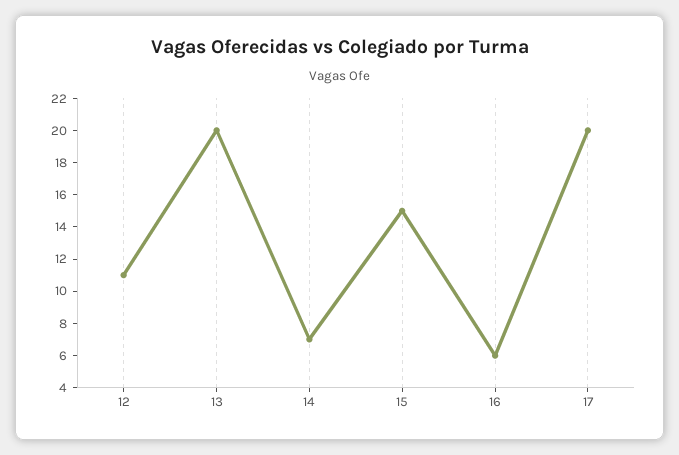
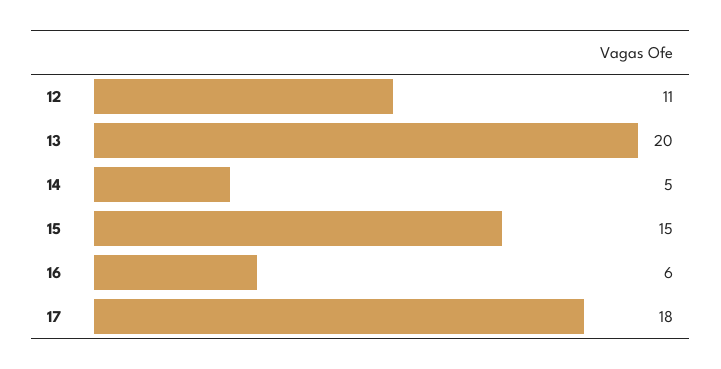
14: 7 -> 5
17: 20 -> 18

